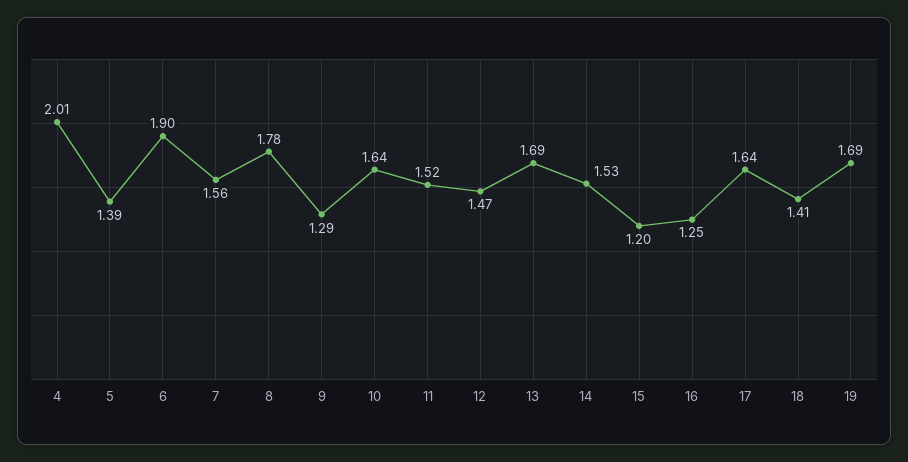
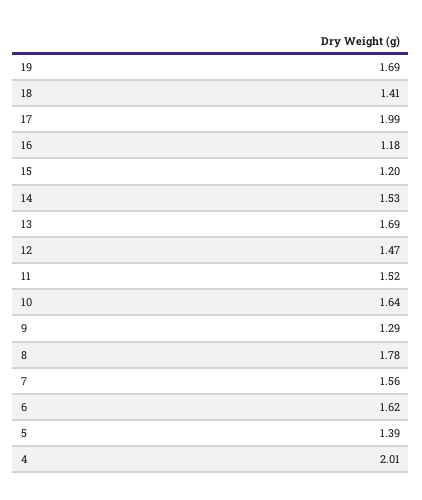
6: 1.9 -> 1.62
16: 1.25 -> 1.18
17: 1.64 -> 1.99

